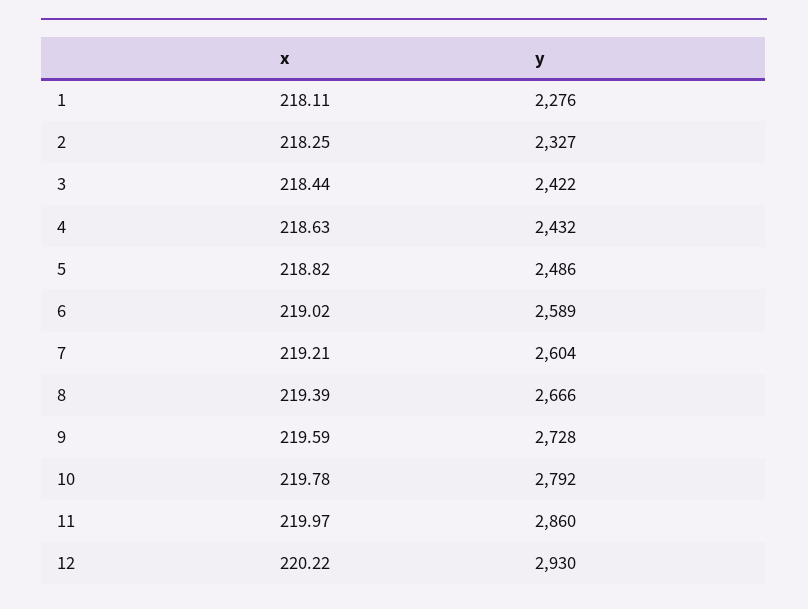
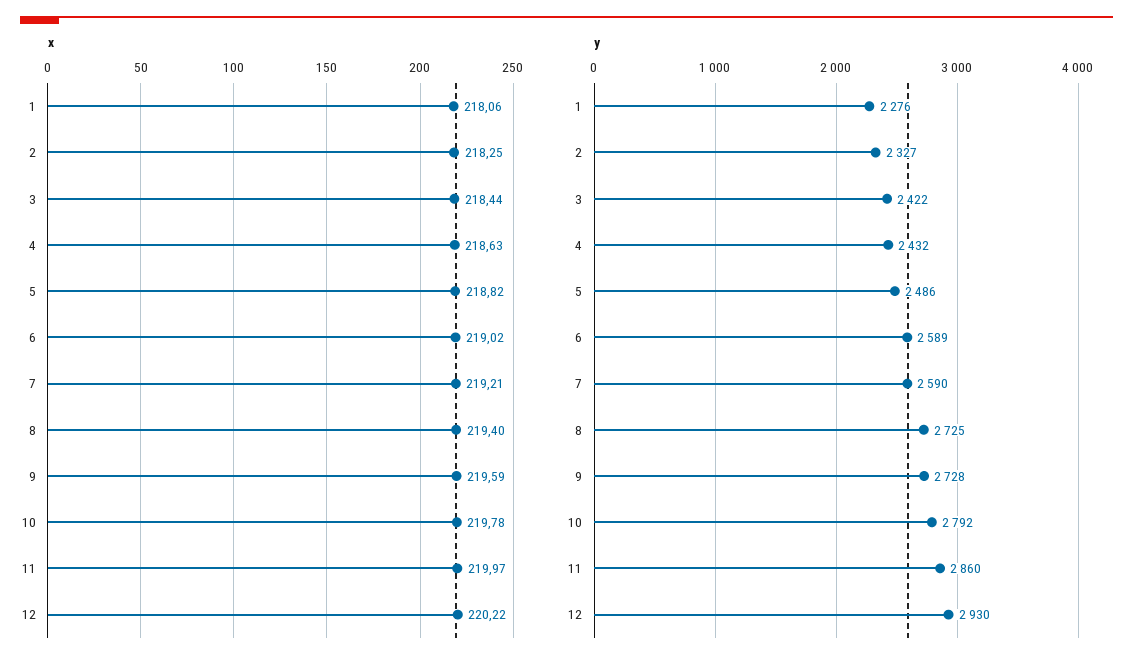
x, 1: 218.11 -> 218.06
y, 7: 2604 -> 2590
x, 8: 219.39 -> 219.4
y, 8: 2666 -> 2725

